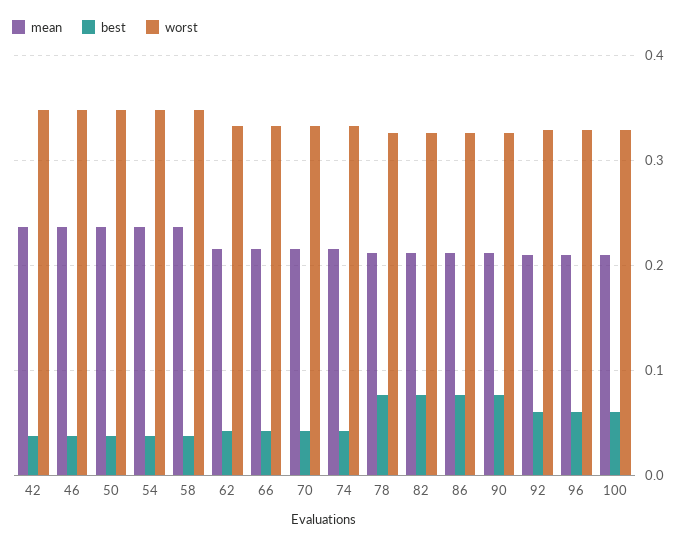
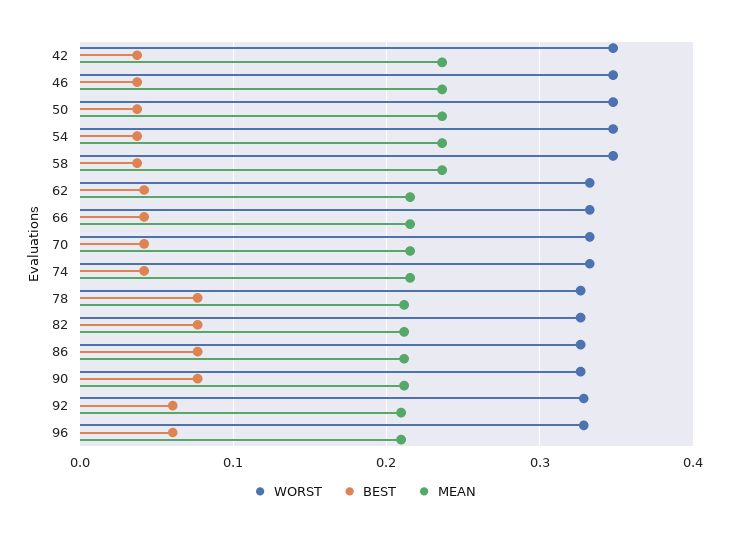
mean, 100: 0.21 -> none
best, 100: 0.06 -> none
worst, 100: 0.33 -> none

